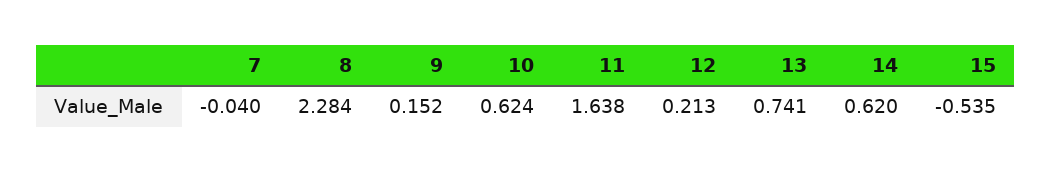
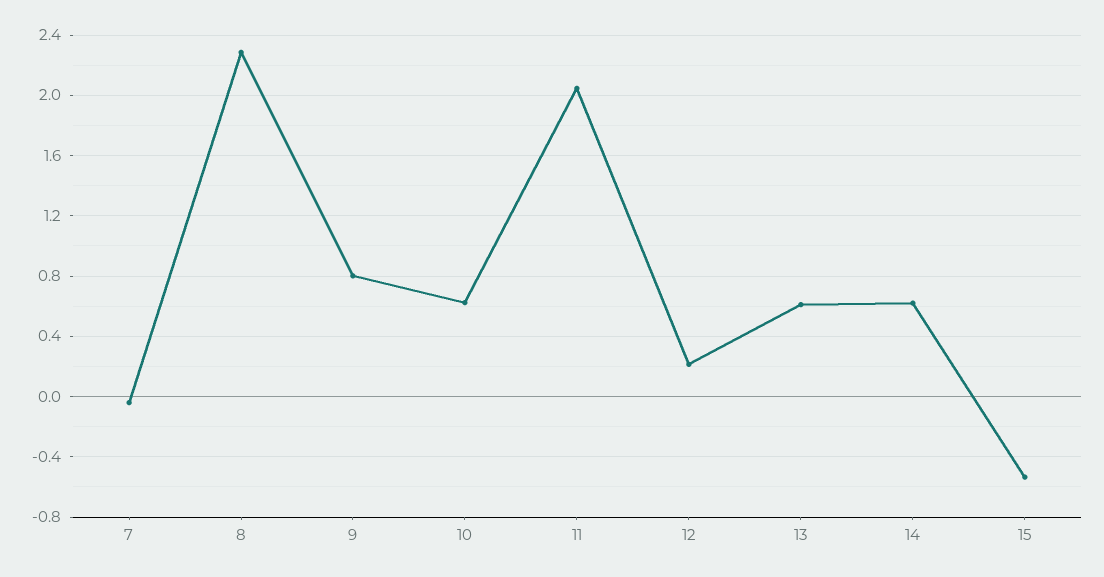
9: 0.152 -> 0.8
11: 1.638 -> 2.05
13: 0.741 -> 0.6

